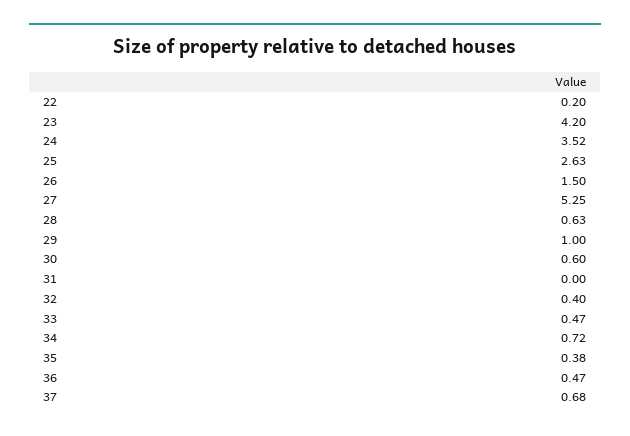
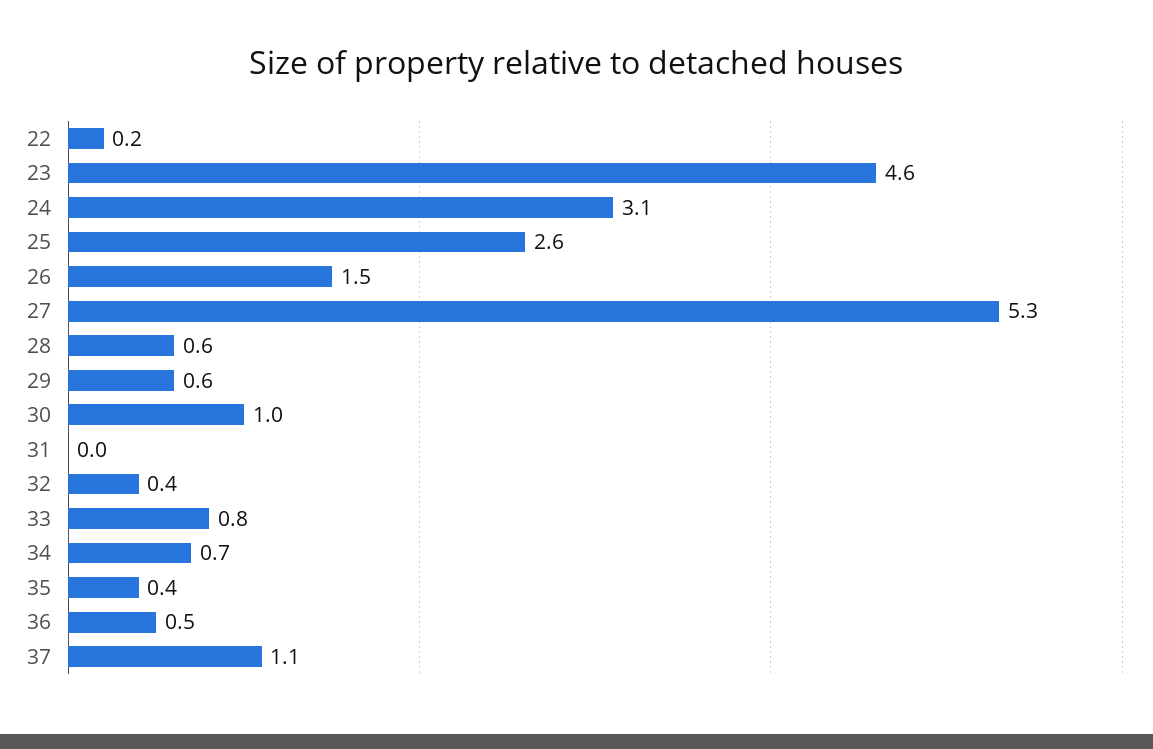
23: 4.2 -> 4.6
24: 3.52 -> 3.1
29: 1 -> 0.6
30: 0.6 -> 1
33: 0.47 -> 0.8
37: 0.68 -> 1.1

